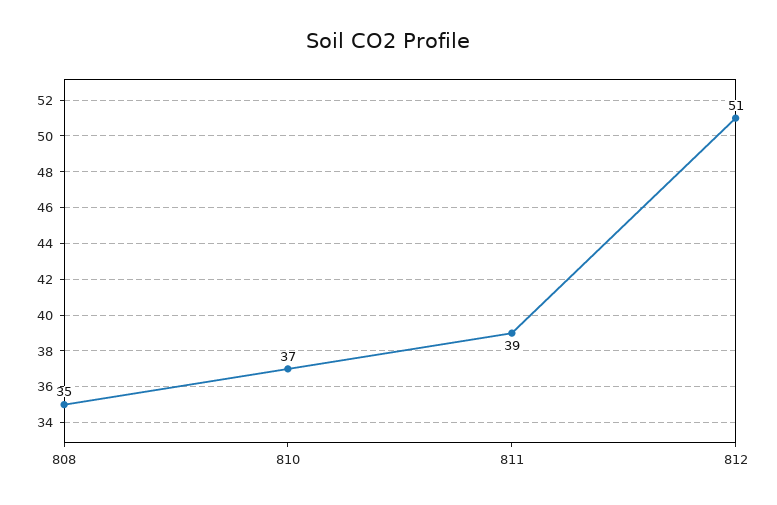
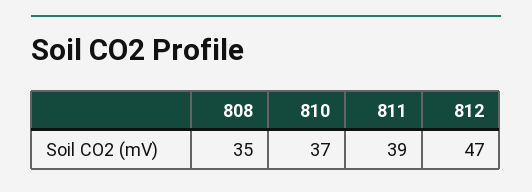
812: 51 -> 47

